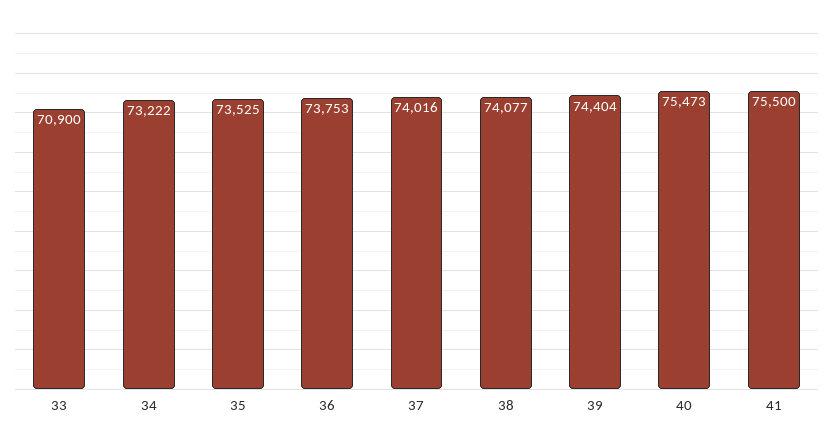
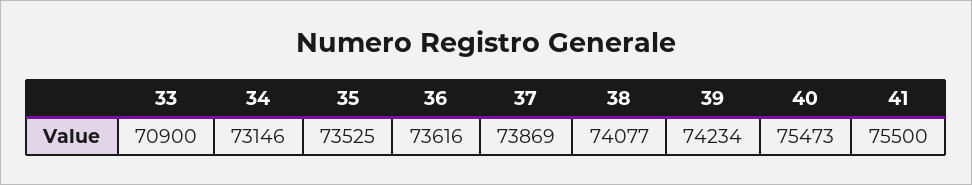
34: 73222 -> 73146
36: 73753 -> 73616
37: 74016 -> 73869
39: 74404 -> 74234

